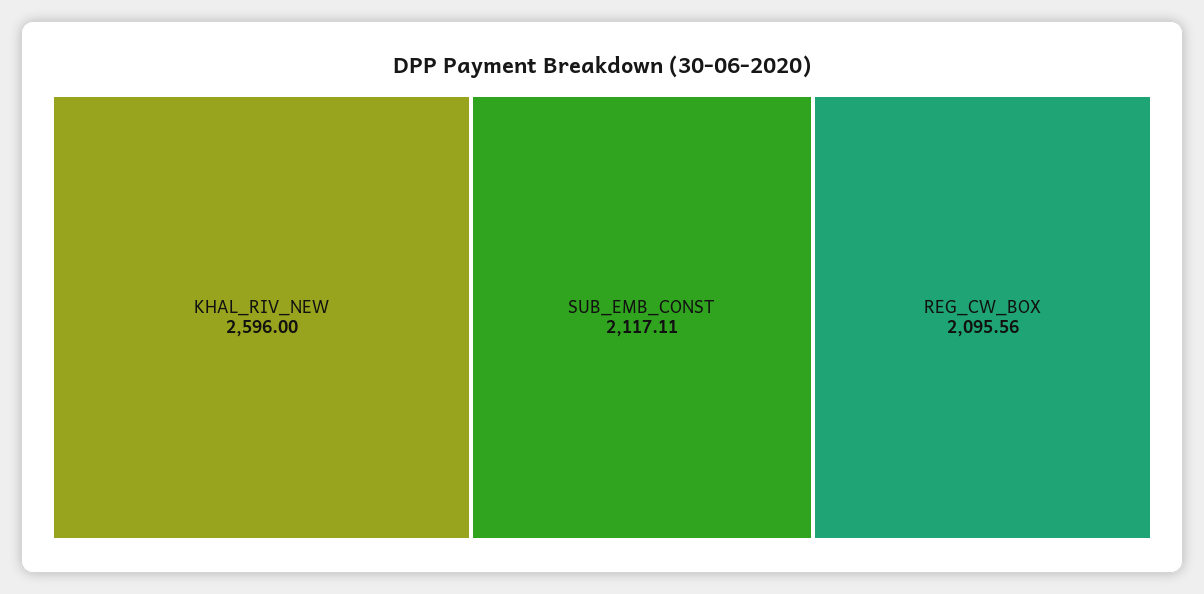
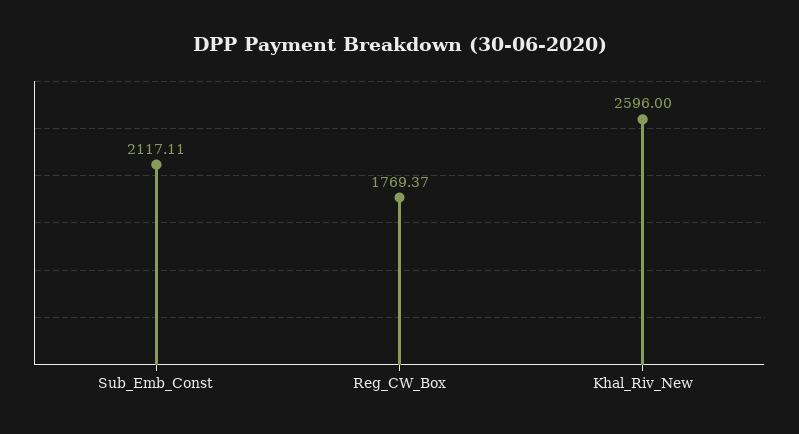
REG_CW_BOX: 2095.56 -> 1769.37

